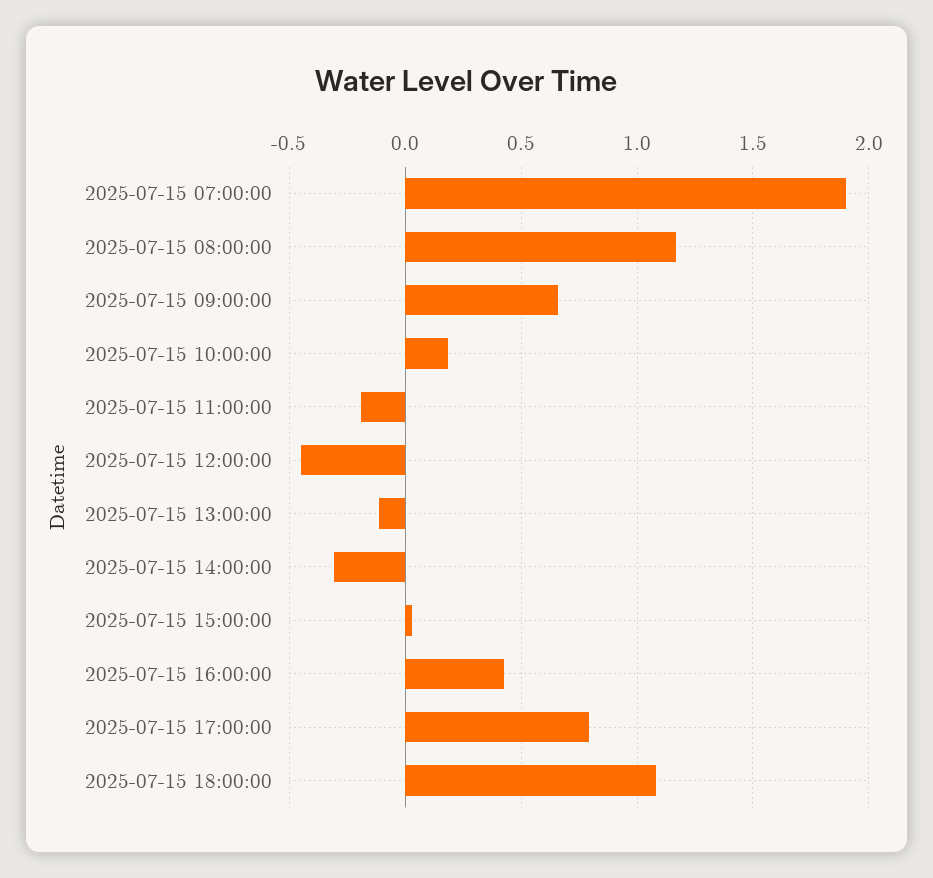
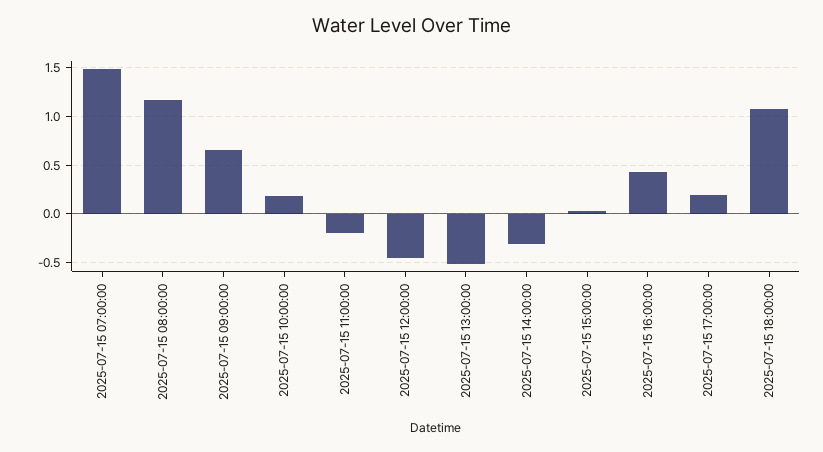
2025-07-15 07:00:00: 1.9 -> 1.5
2025-07-15 13:00:00: -0.1 -> -0.5
2025-07-15 17:00:00: 0.8 -> 0.2

